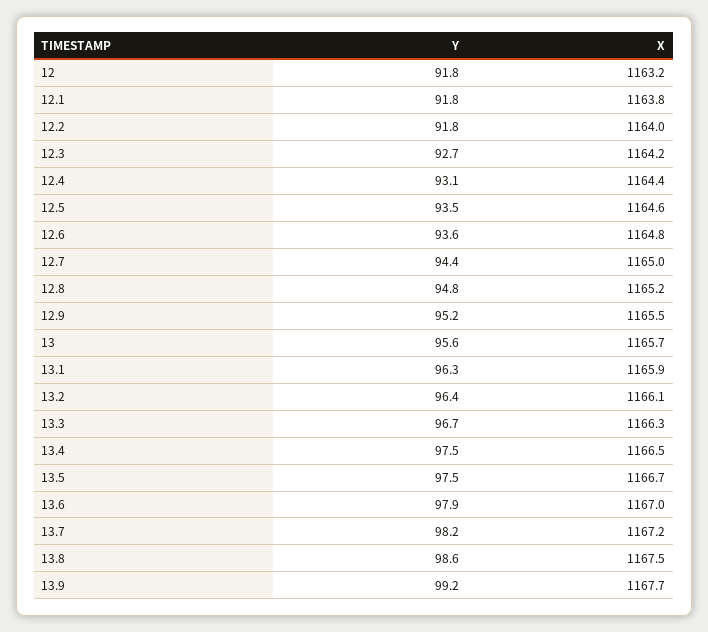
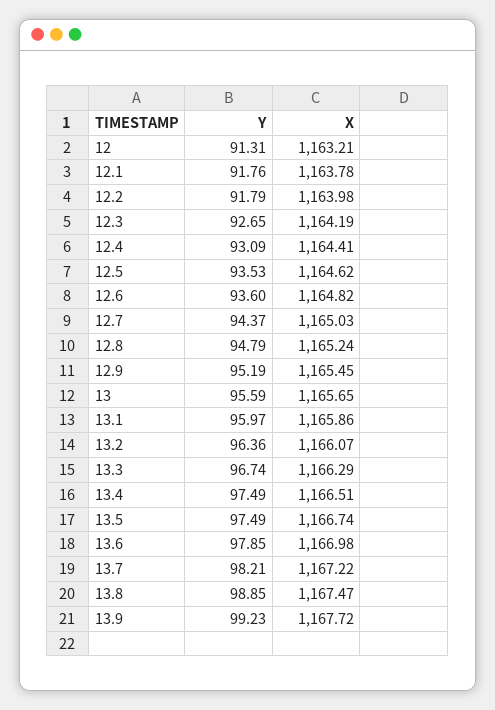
Y, 12: 91.8 -> 91.31
Y, 13.1: 96.3 -> 95.97
Y, 13.8: 98.6 -> 98.85

